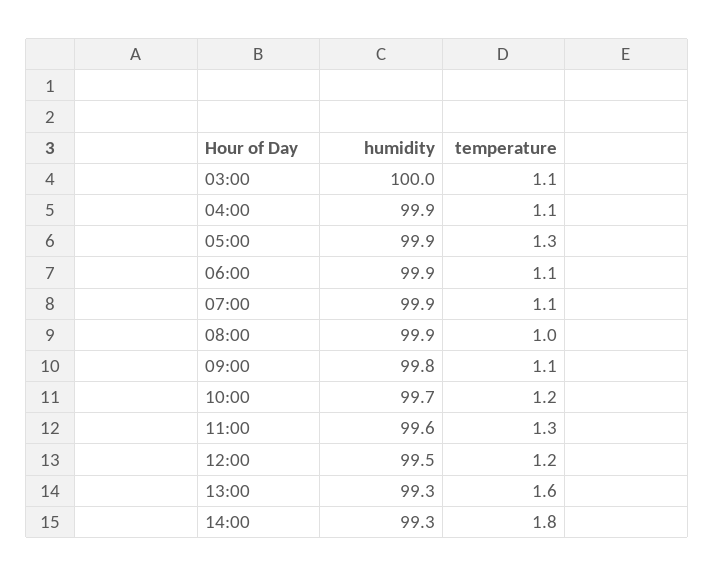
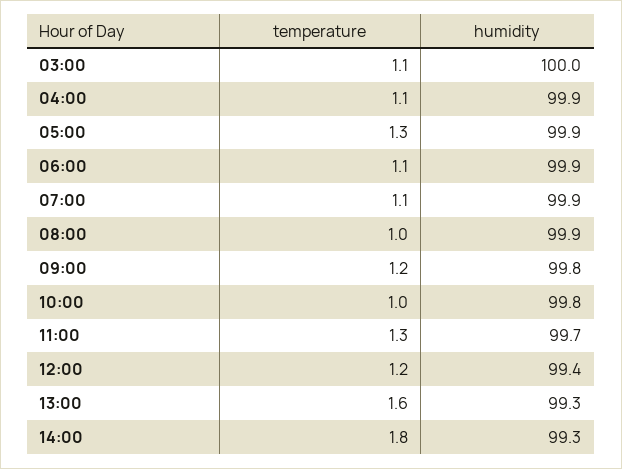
temperature, 09:00: 1.1 -> 1.2
humidity, 10:00: 99.7 -> 99.8
temperature, 10:00: 1.2 -> 1
humidity, 11:00: 99.6 -> 99.7
humidity, 12:00: 99.5 -> 99.4

